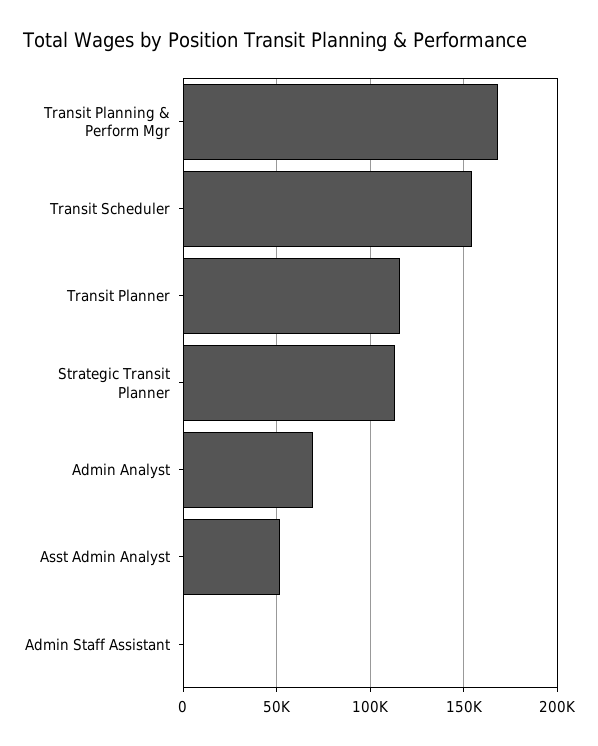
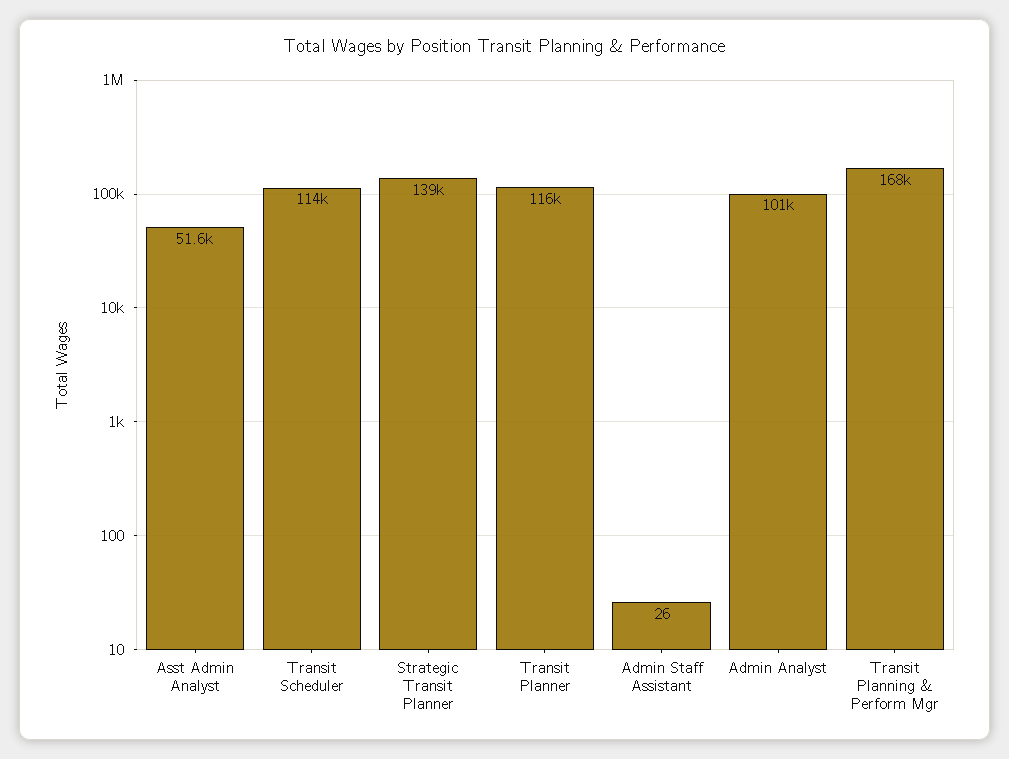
Transit Scheduler: 155000 -> 114000
Strategic Transit Planner: 115000 -> 139000
Admin Analyst: 70000 -> 101000

